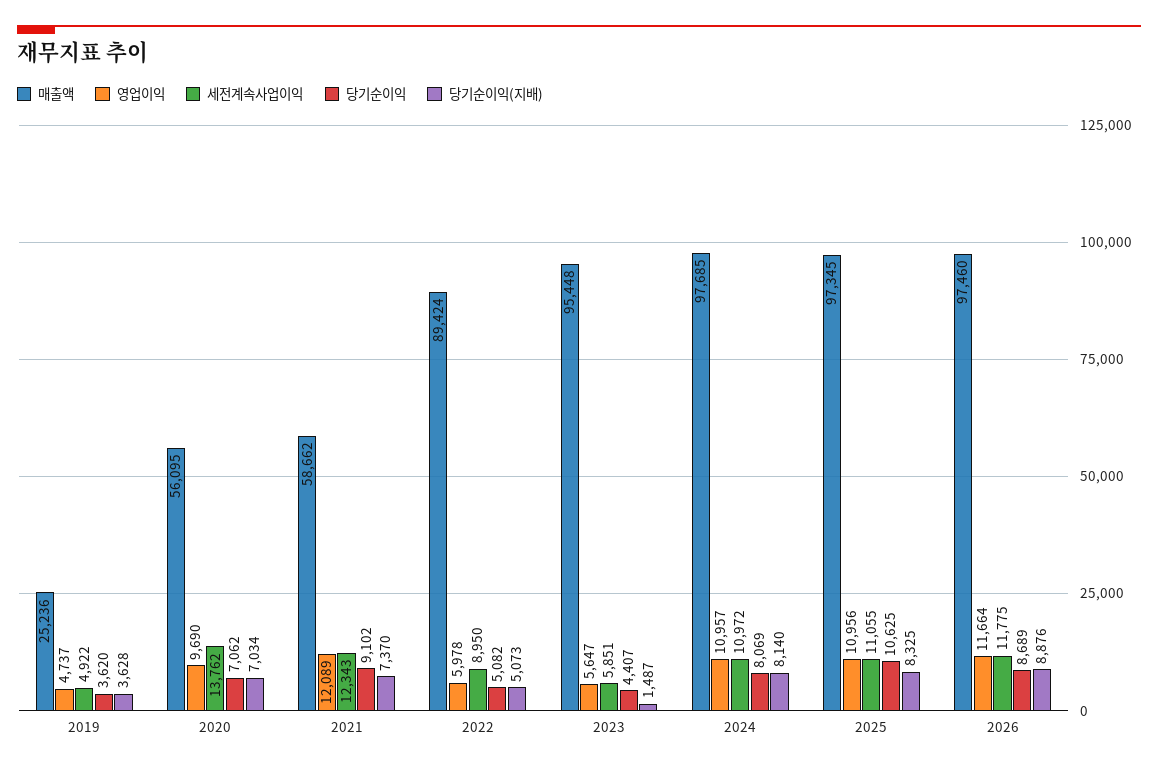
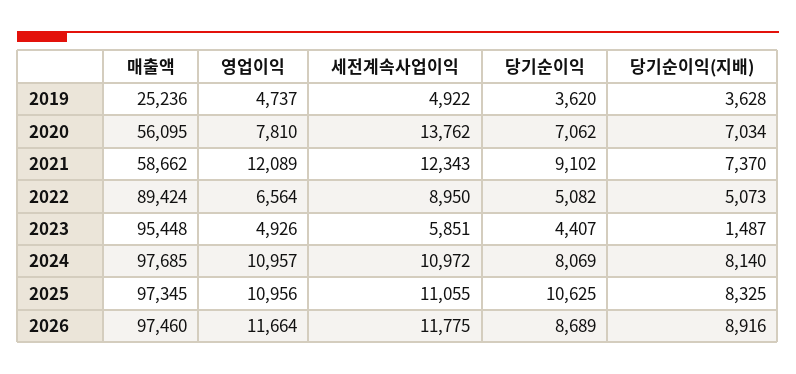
영업이익, 2020: 9690 -> 7810
영업이익, 2022: 5978 -> 6564
영업이익, 2023: 5647 -> 4926
당기순이익(지배), 2026: 8876 -> 8916

